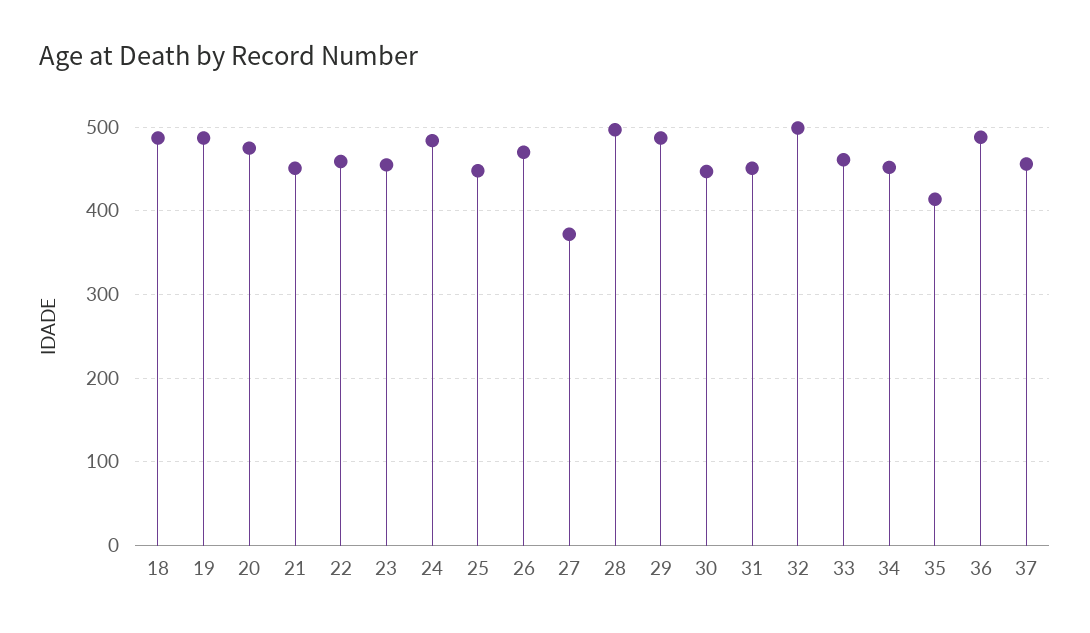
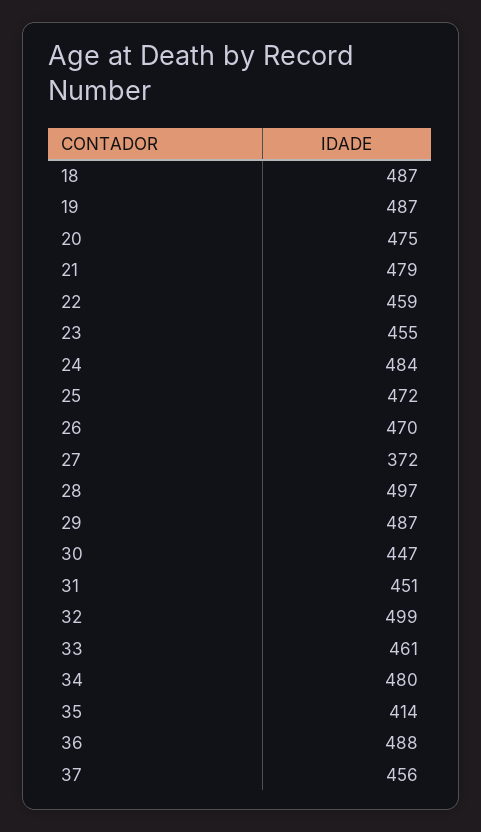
21: 450 -> 479
25: 450 -> 472
34: 450 -> 480

